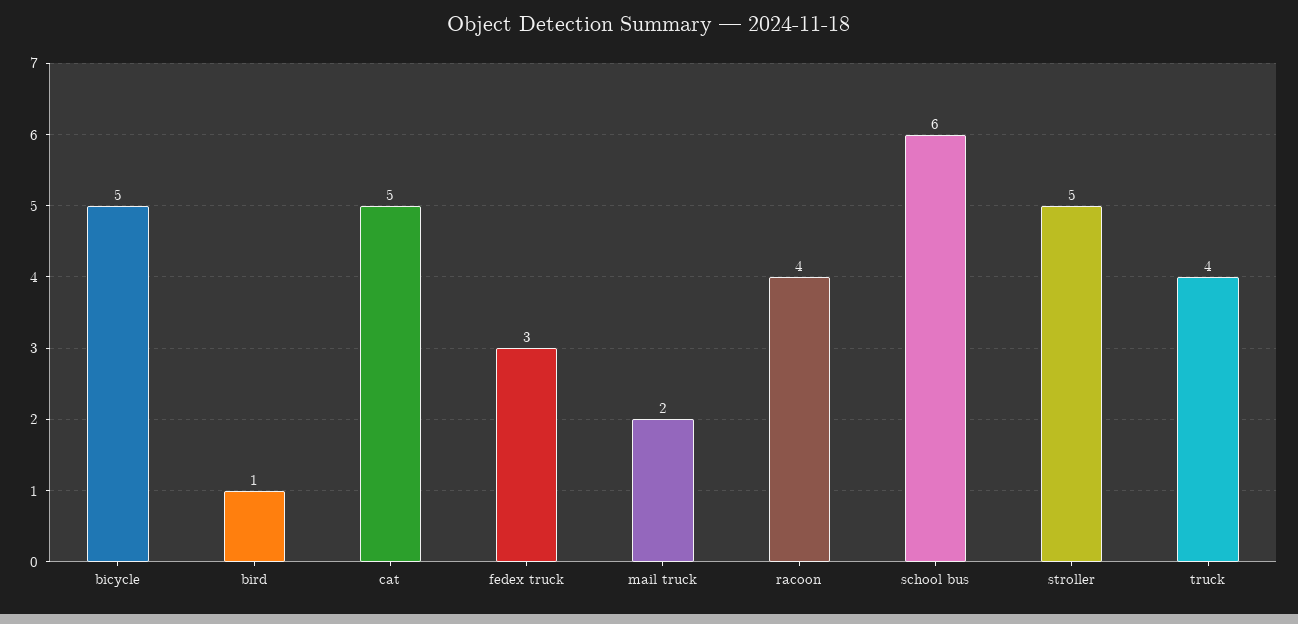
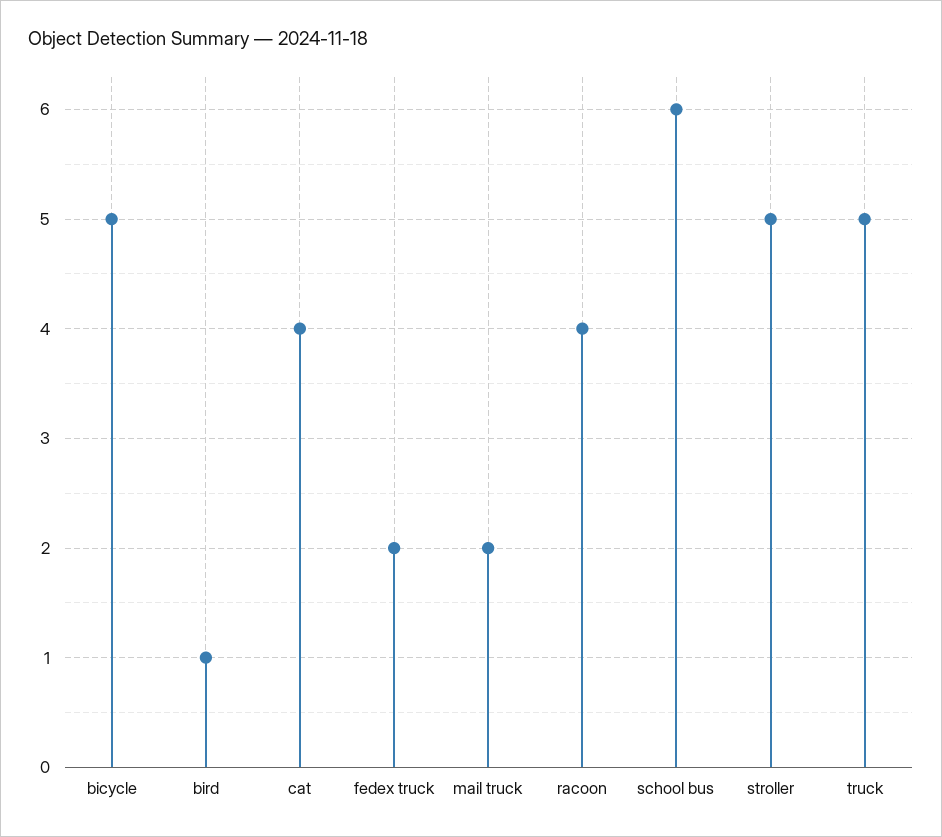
cat: 5 -> 4
fedex truck: 3 -> 2
truck: 4 -> 5

